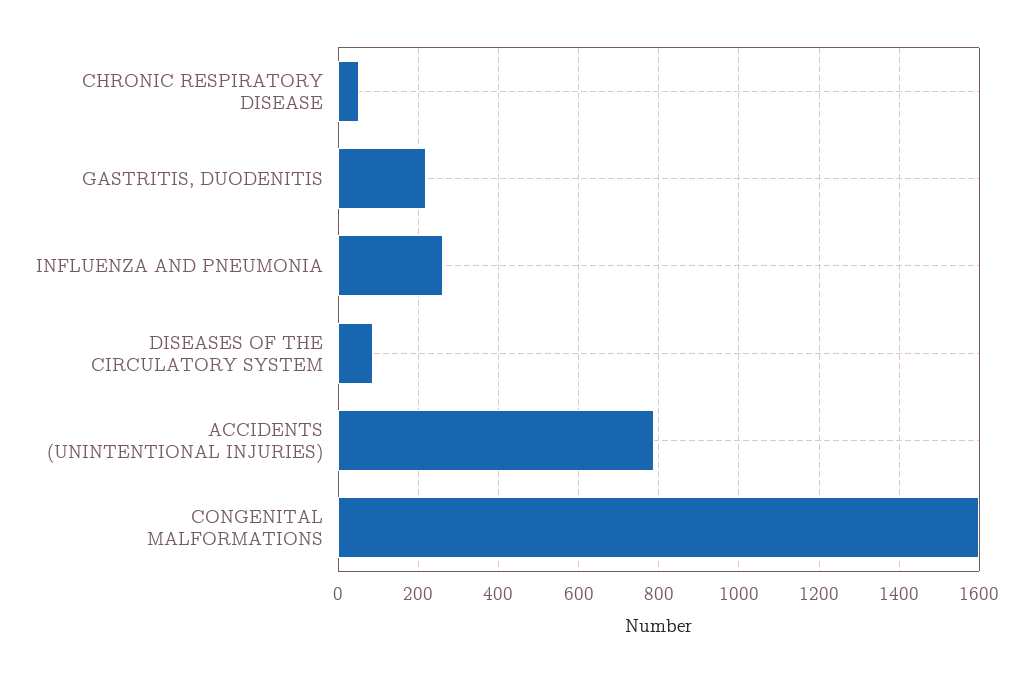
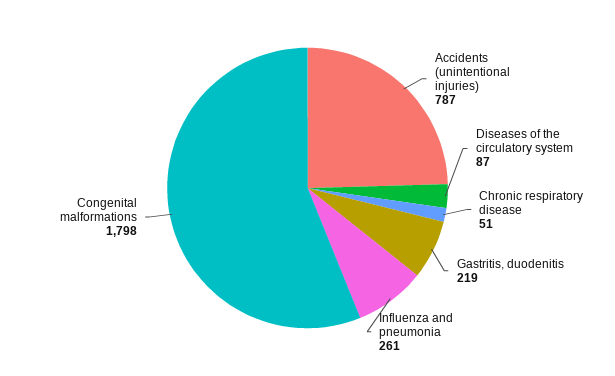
CONGENITAL MALFORMATIONS: 1600 -> 1798

